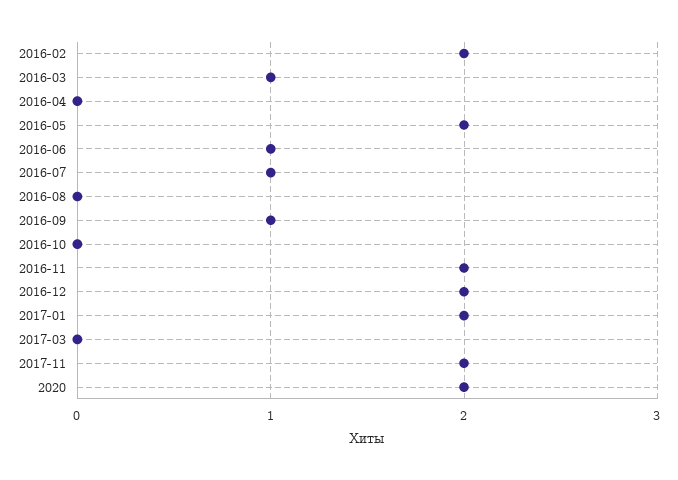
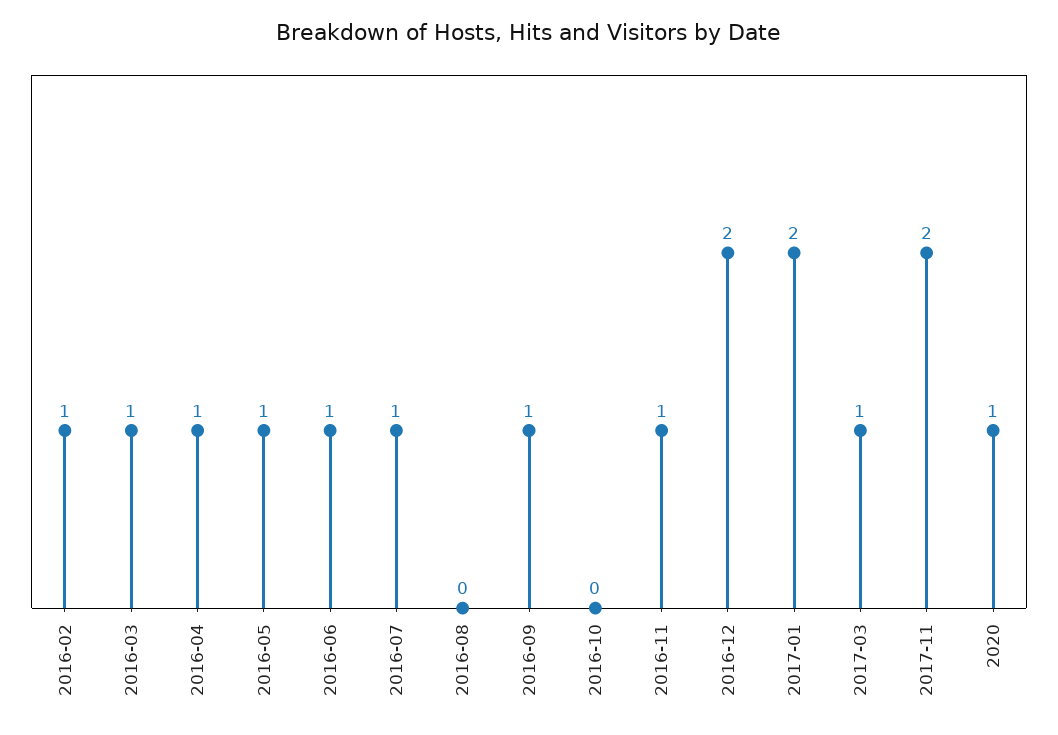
2016-02: 2 -> 1
2016-04: 0 -> 1
2016-05: 2 -> 1
2016-11: 2 -> 1
2017-03: 0 -> 1
2020: 2 -> 1

